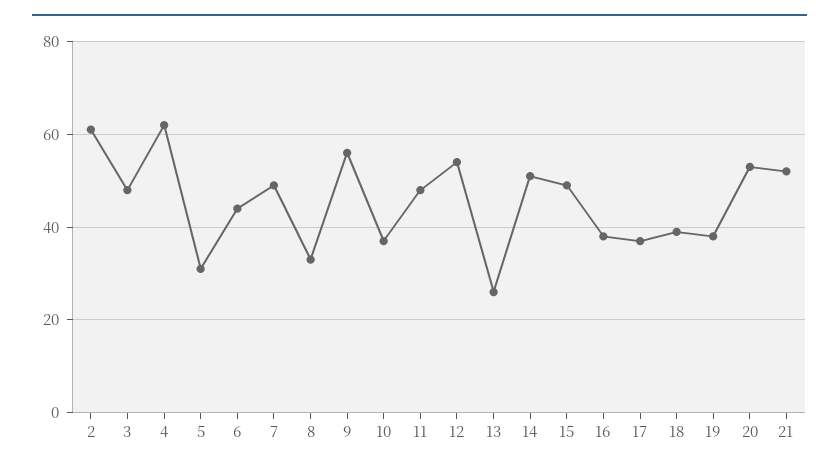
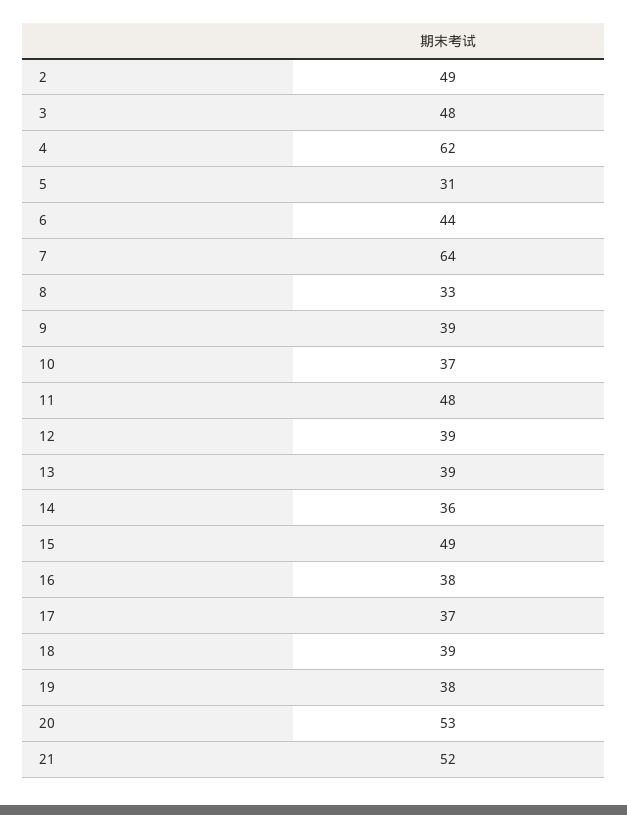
2: 60 -> 49
7: 50 -> 64
9: 55 -> 39
12: 55 -> 39
13: 25 -> 39
14: 50 -> 36

